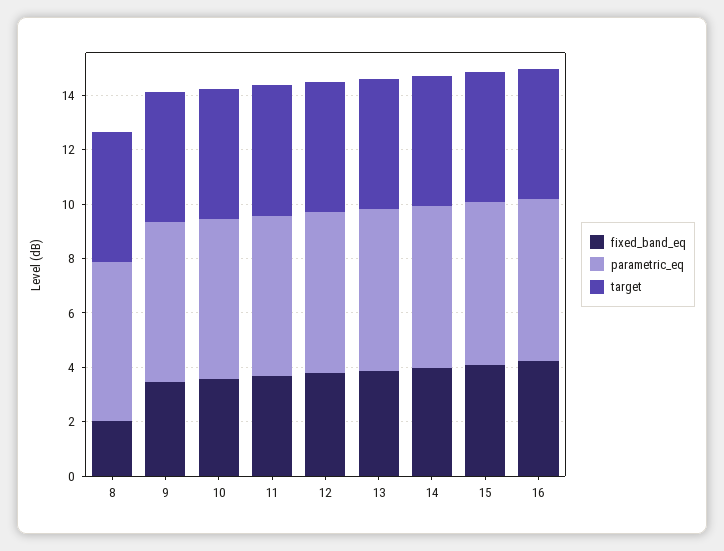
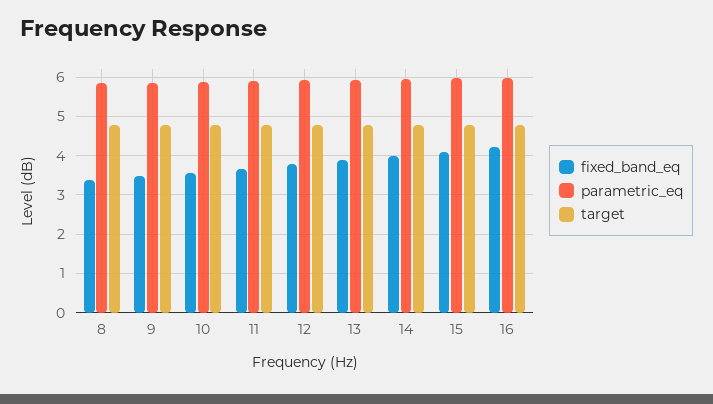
fixed_band_eq, 8: 2 -> 3.4

